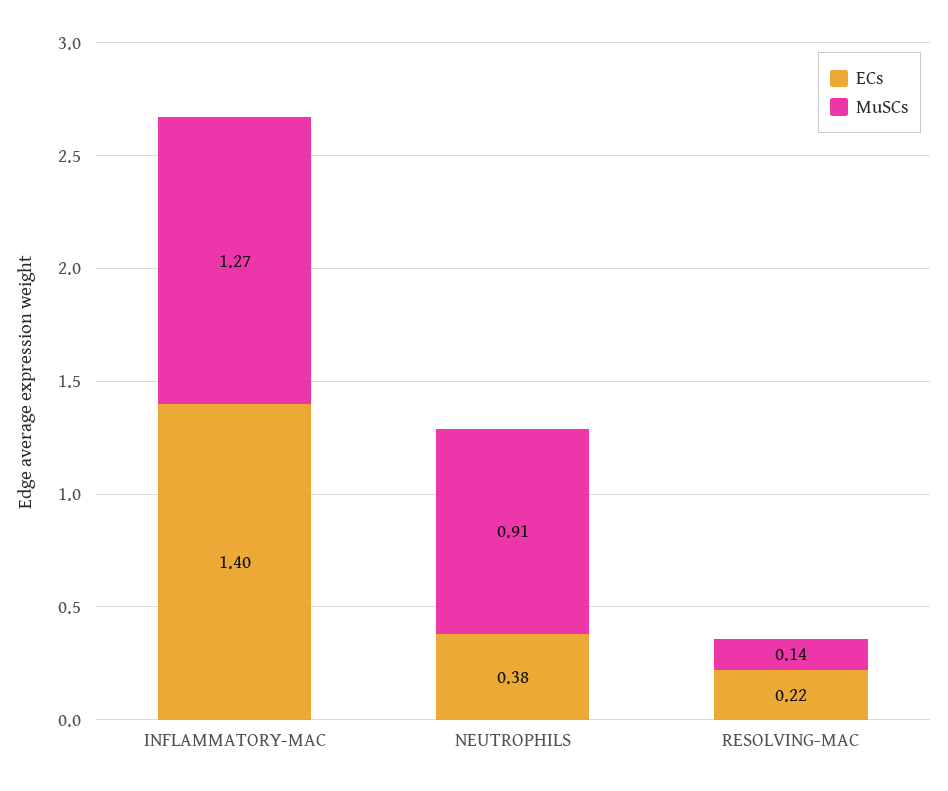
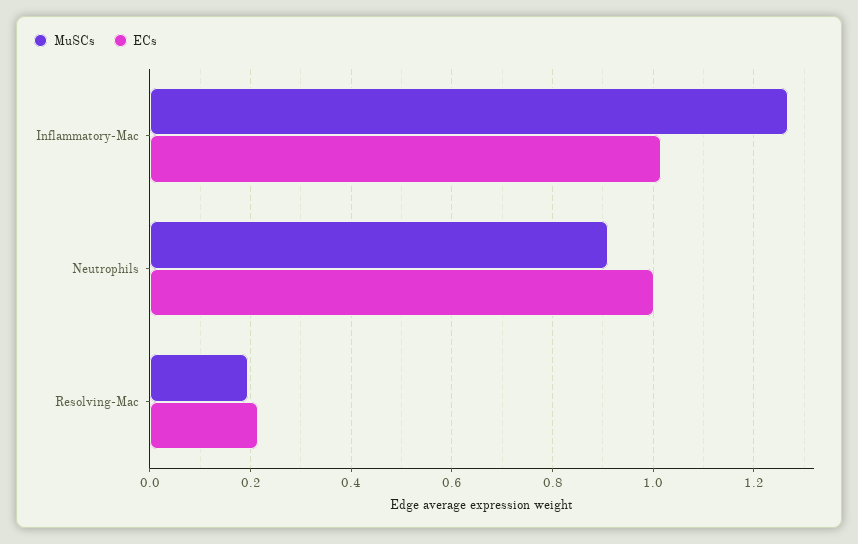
ECs, INFLAMMATORY-MAC: 1.4 -> 1.02
ECs, NEUTROPHILS: 0.38 -> 1
MuSCs, RESOLVING-MAC: 0.14 -> 0.2

